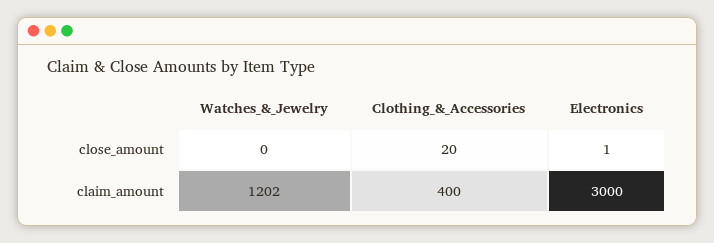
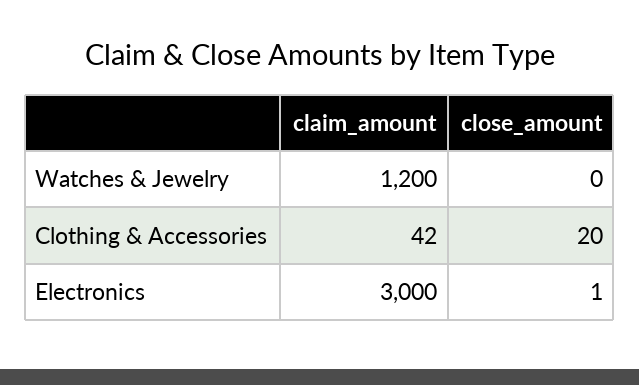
Watches_&_Jewelry, claim_amount: 1202 -> 1200
Clothing_&_Accessories, claim_amount: 400 -> 42

